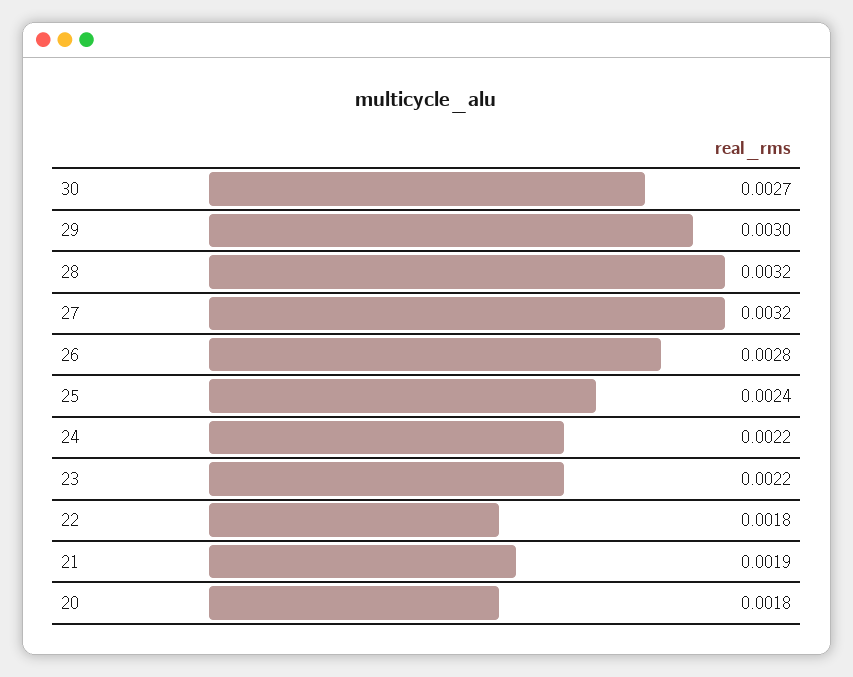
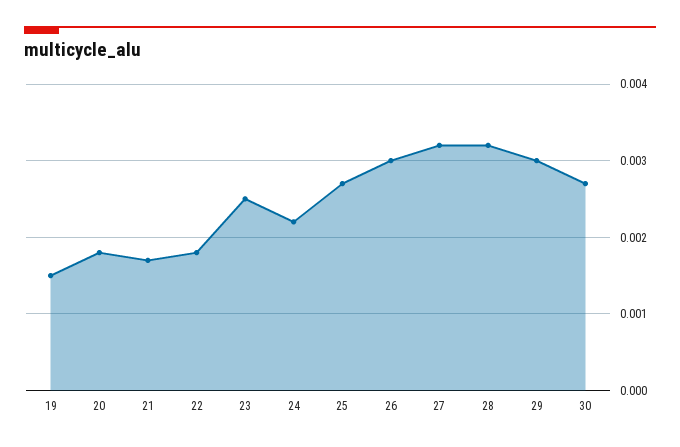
26: 0.0028 -> 0.003
25: 0.0024 -> 0.0027
23: 0.0022 -> 0.0025
21: 0.0019 -> 0.0017
19: none -> 0.0015

